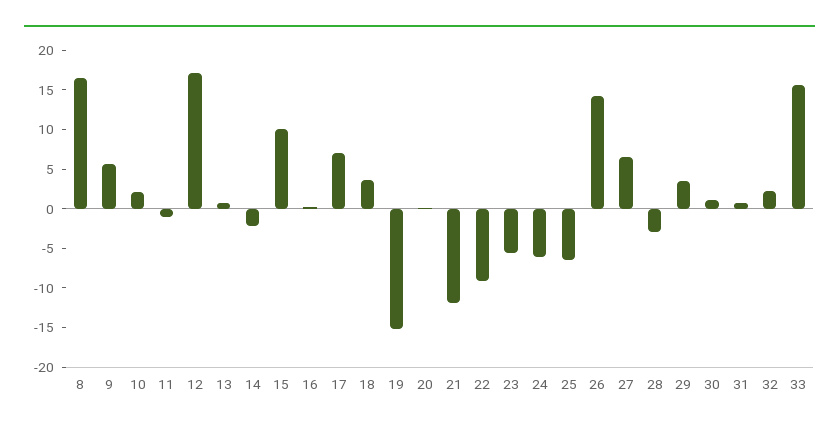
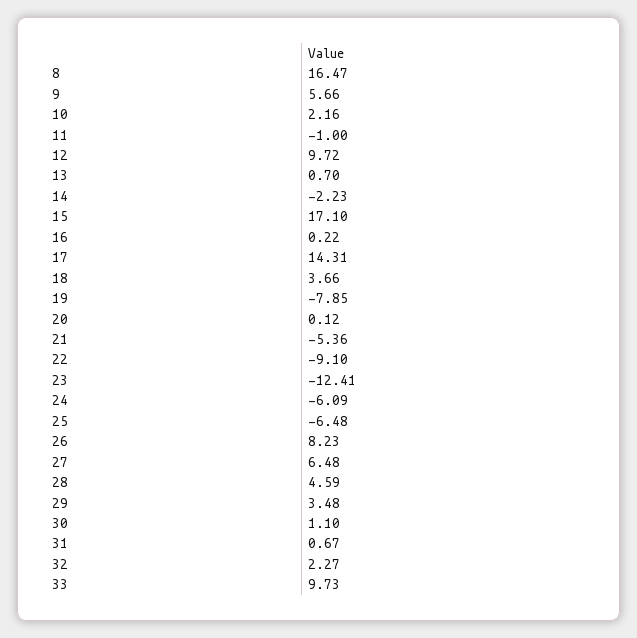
12: 17.5 -> 9.72
15: 10 -> 17.1
17: 7.5 -> 14.31
19: -15 -> -7.85
21: -12.5 -> -5.36
23: -5 -> -12.41
26: 15 -> 8.23
28: -2.5 -> 4.59
33: 15 -> 9.73

